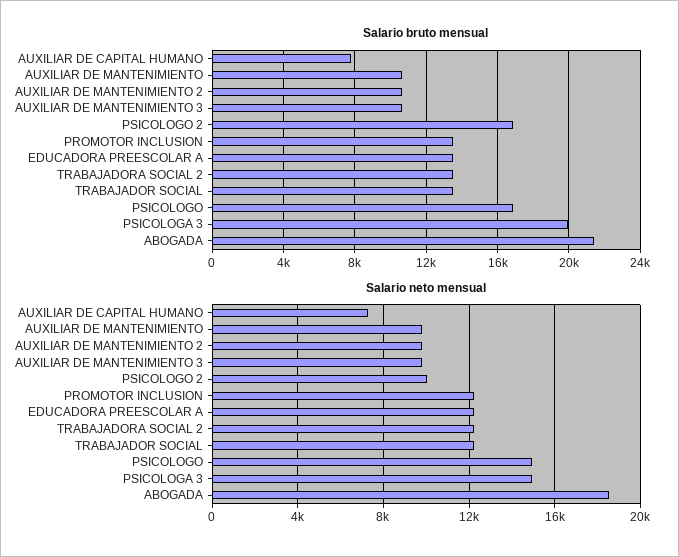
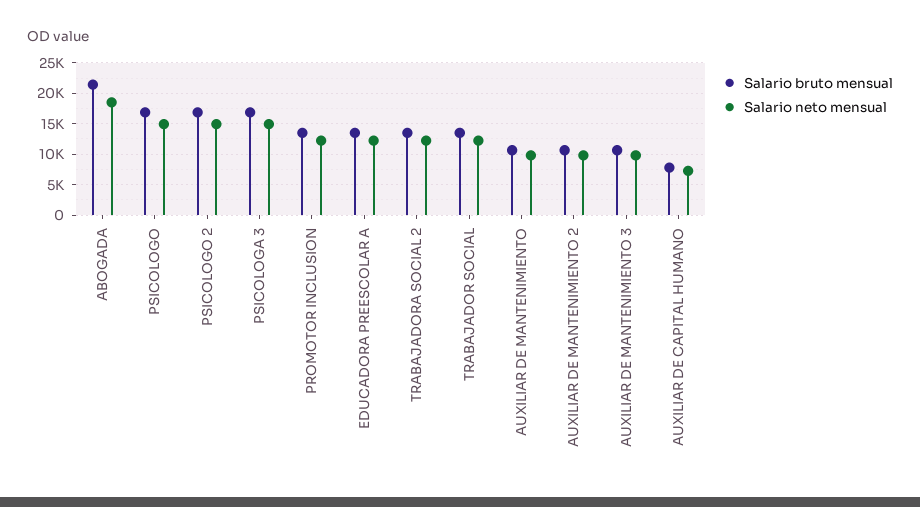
Salario bruto mensual, PSICOLOGA 3: 20000 -> 17000
Salario neto mensual, PSICOLOGO 2: 10000 -> 15000

